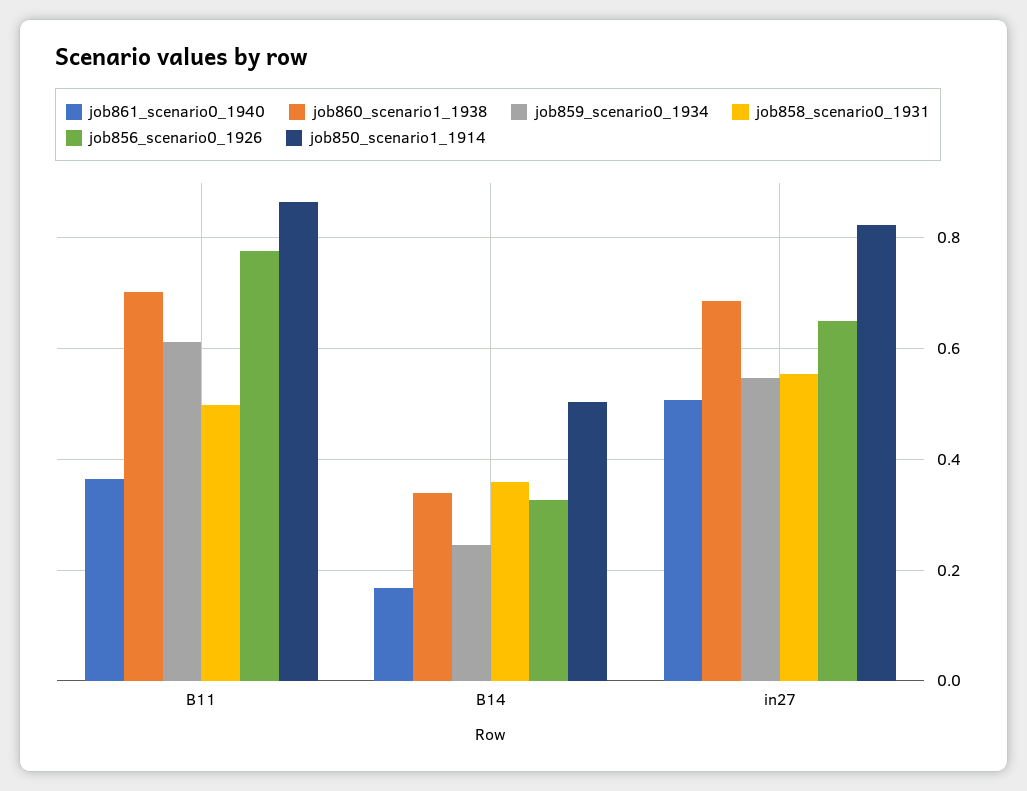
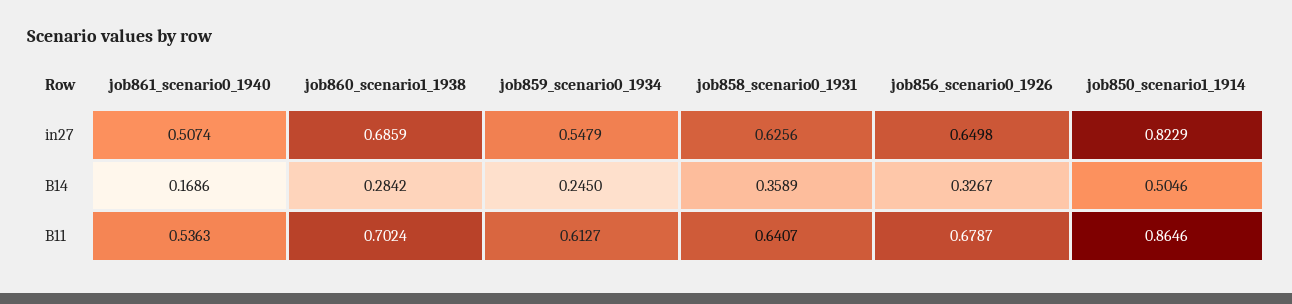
job861_scenario0_1940, B11: 0.36 -> 0.5363
job858_scenario0_1931, B11: 0.5 -> 0.6407
job856_scenario0_1926, B11: 0.78 -> 0.6787
job860_scenario1_1938, B14: 0.34 -> 0.2842
job858_scenario0_1931, in27: 0.56 -> 0.6256

